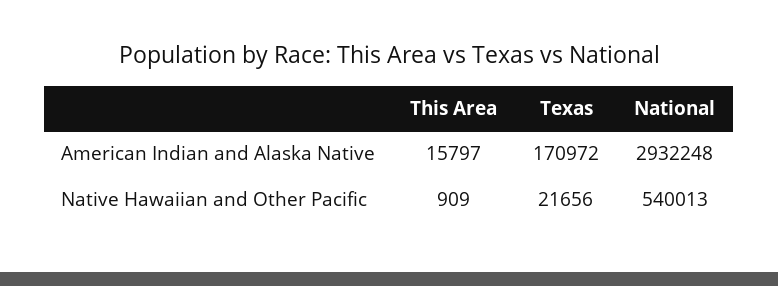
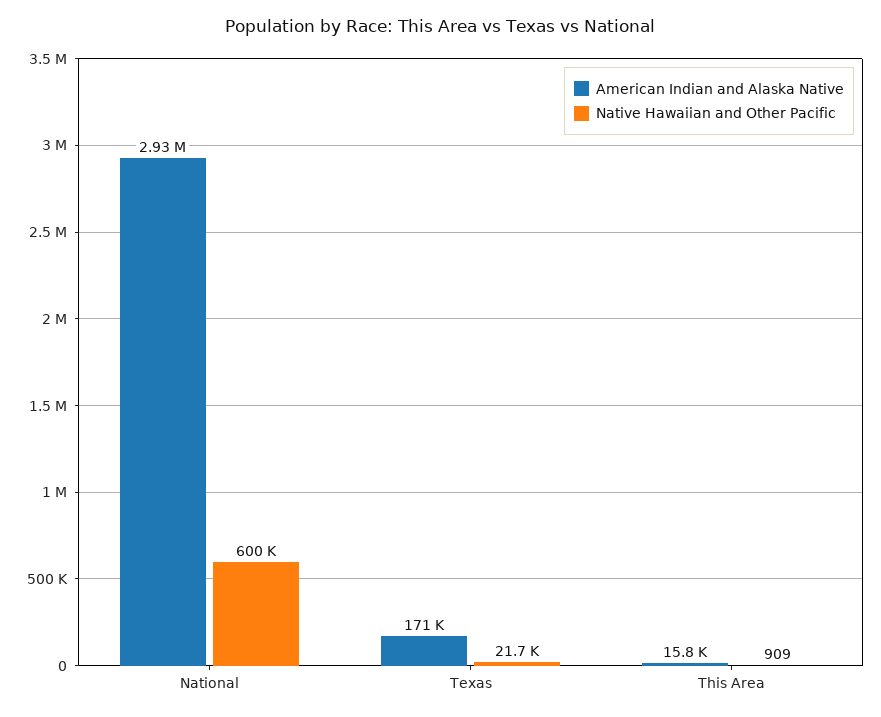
Native Hawaiian and Other Pacific, National: 540013 -> 600000

